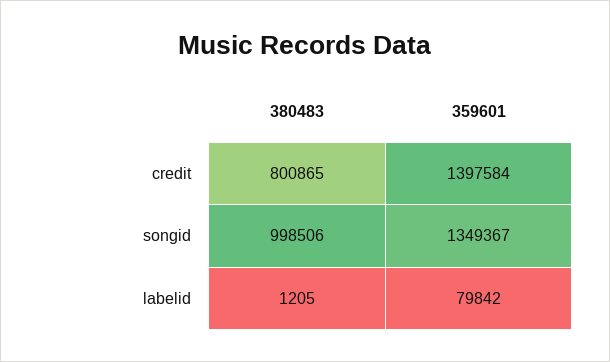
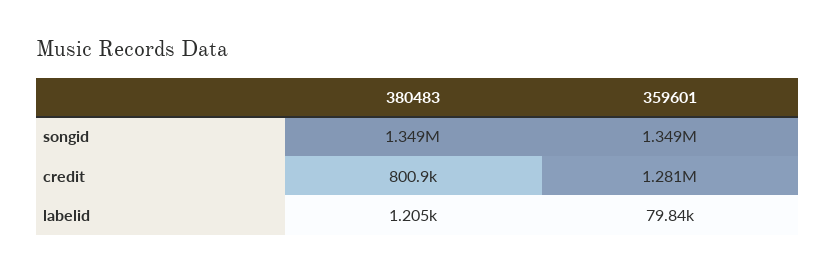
359601, credit: 1397584 -> 1281000
380483, songid: 998506 -> 1349000

